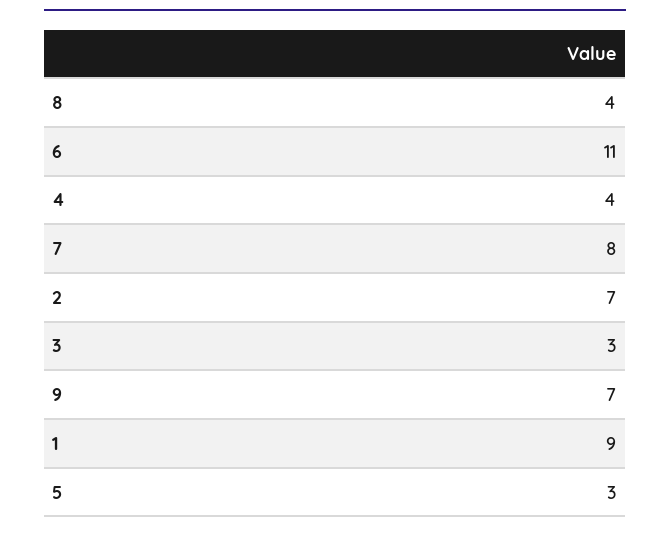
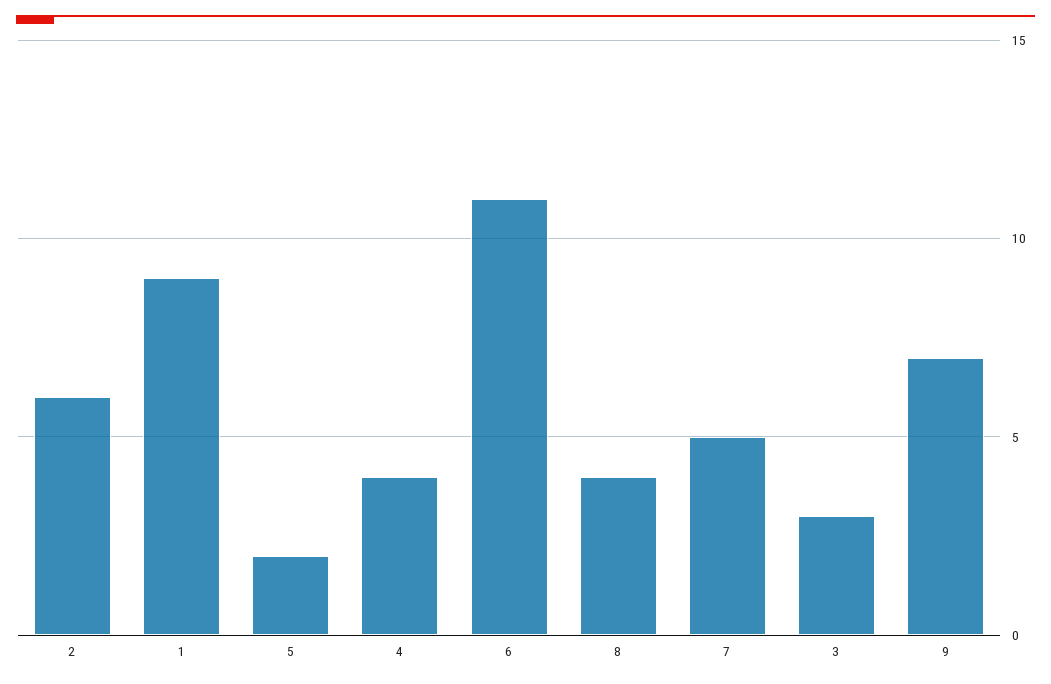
7: 8 -> 5
2: 7 -> 6
5: 3 -> 2

